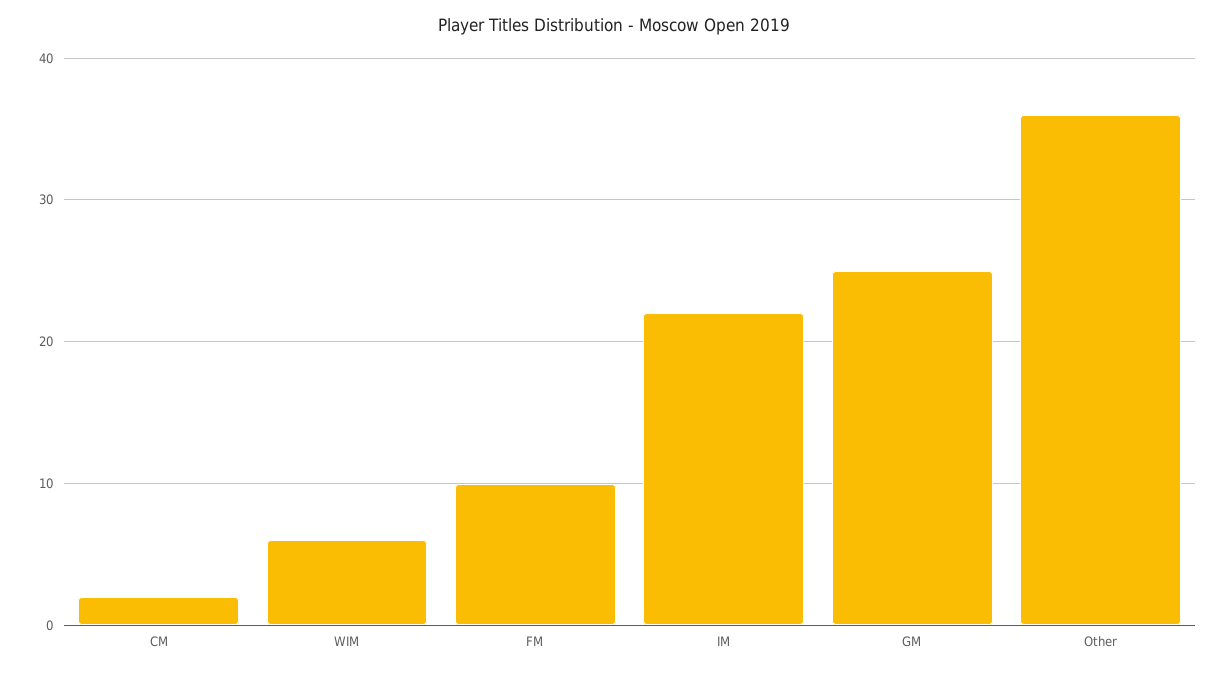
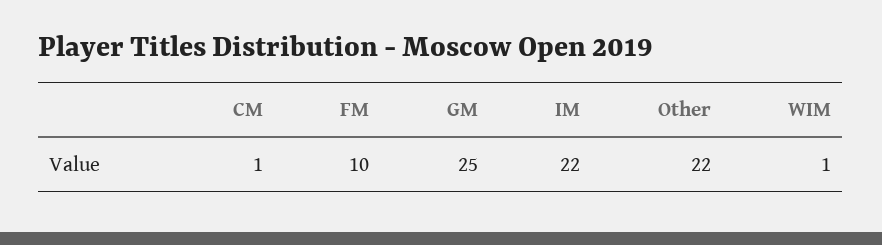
CM: 2 -> 1
WIM: 6 -> 1
Other: 36 -> 22

